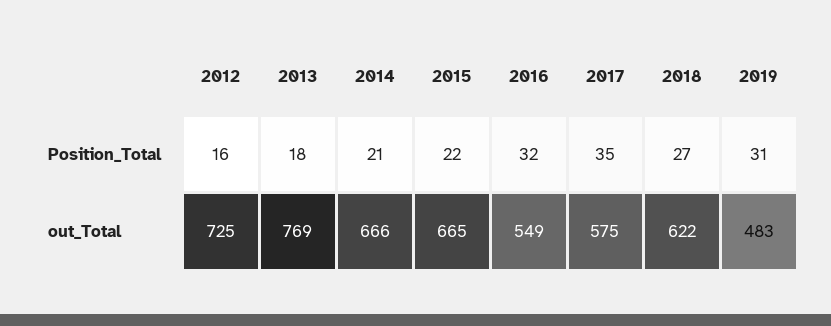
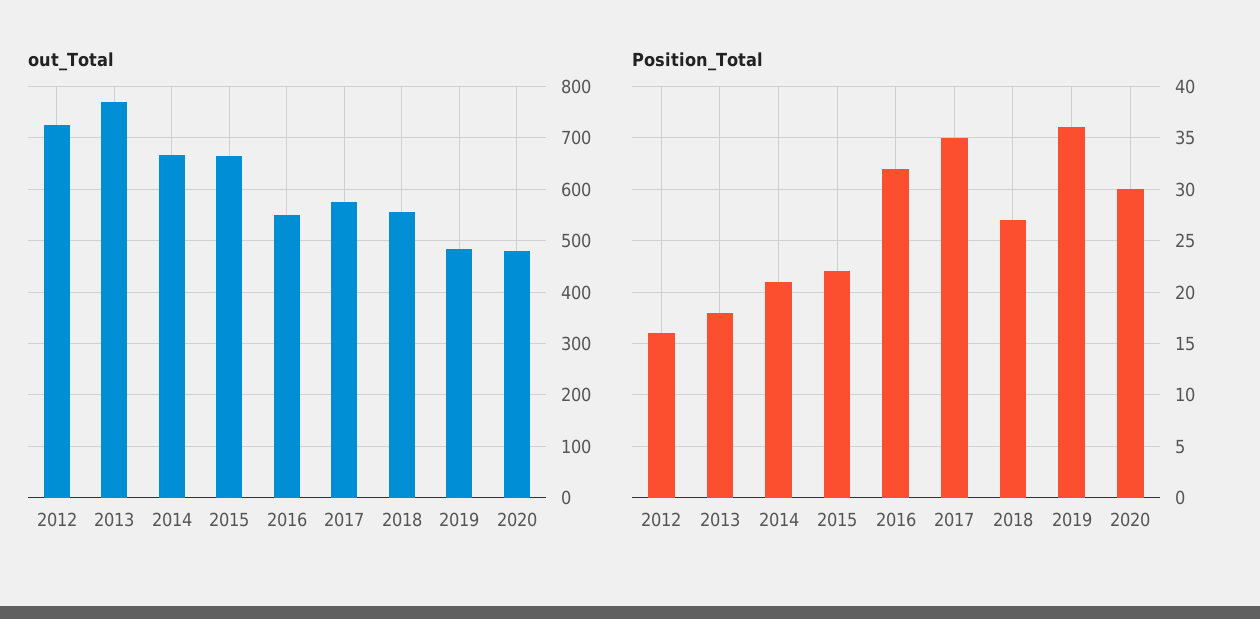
Position_Total, 2019: 31 -> 36
out_Total, 2018: 622 -> 560
out_Total, 2020: none -> 480
Position_Total, 2020: none -> 30

